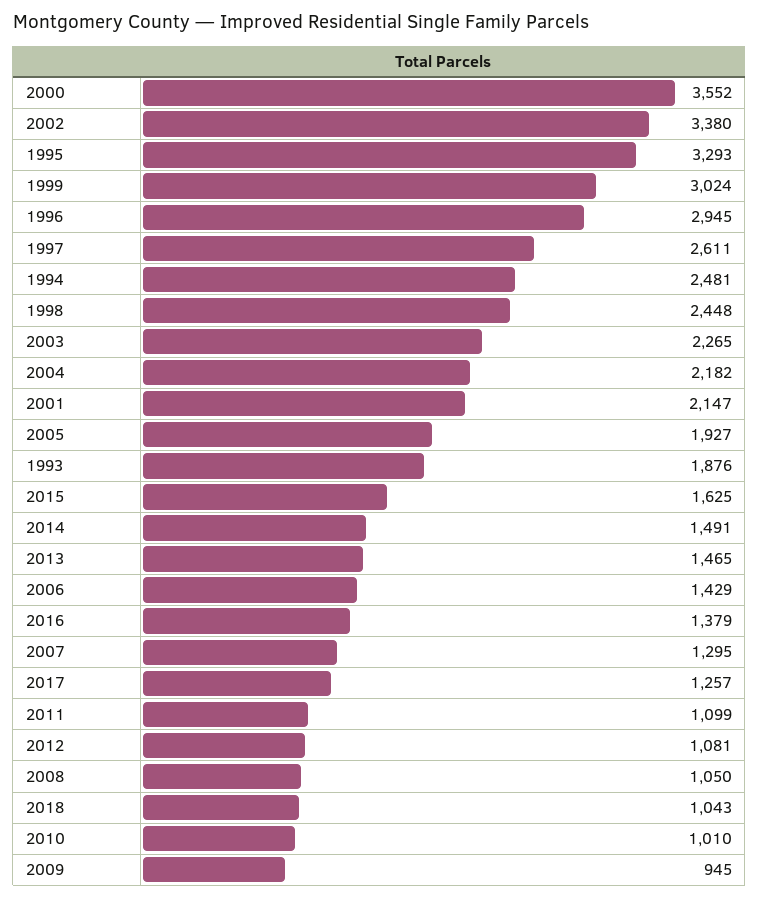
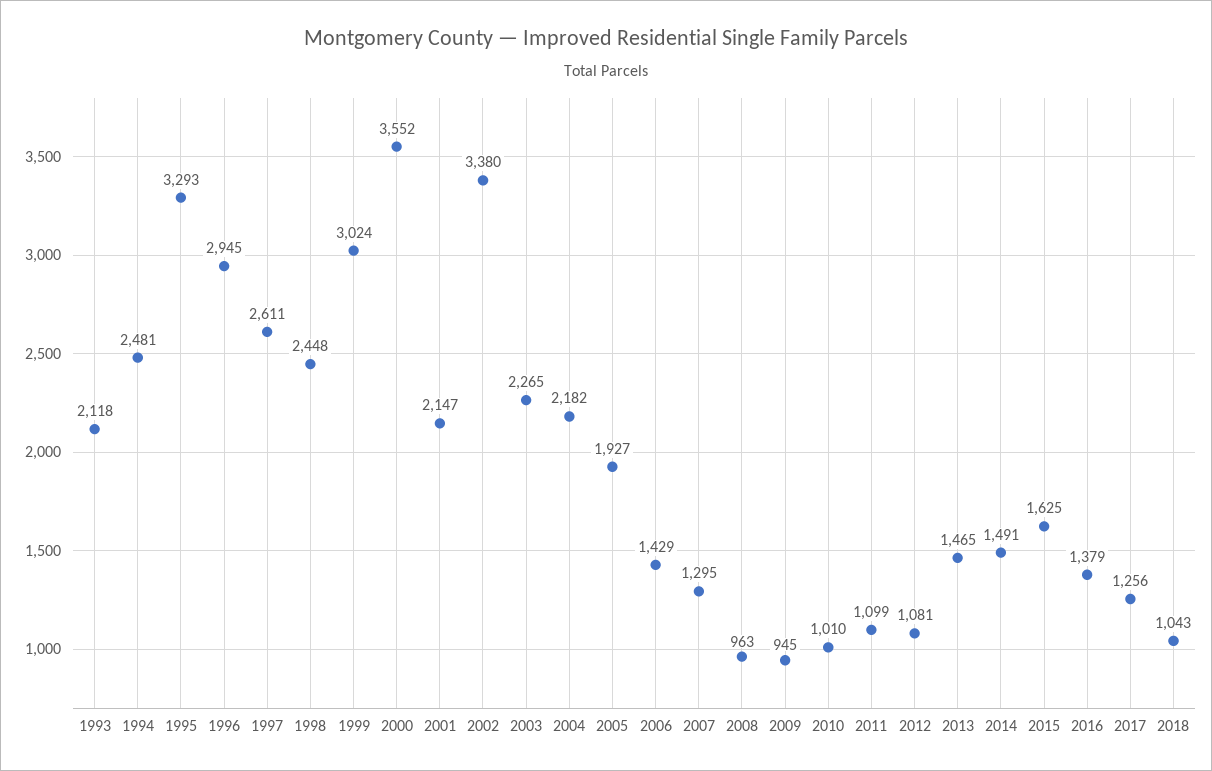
1993: 1876 -> 2118
2017: 1257 -> 1256
2008: 1050 -> 963

